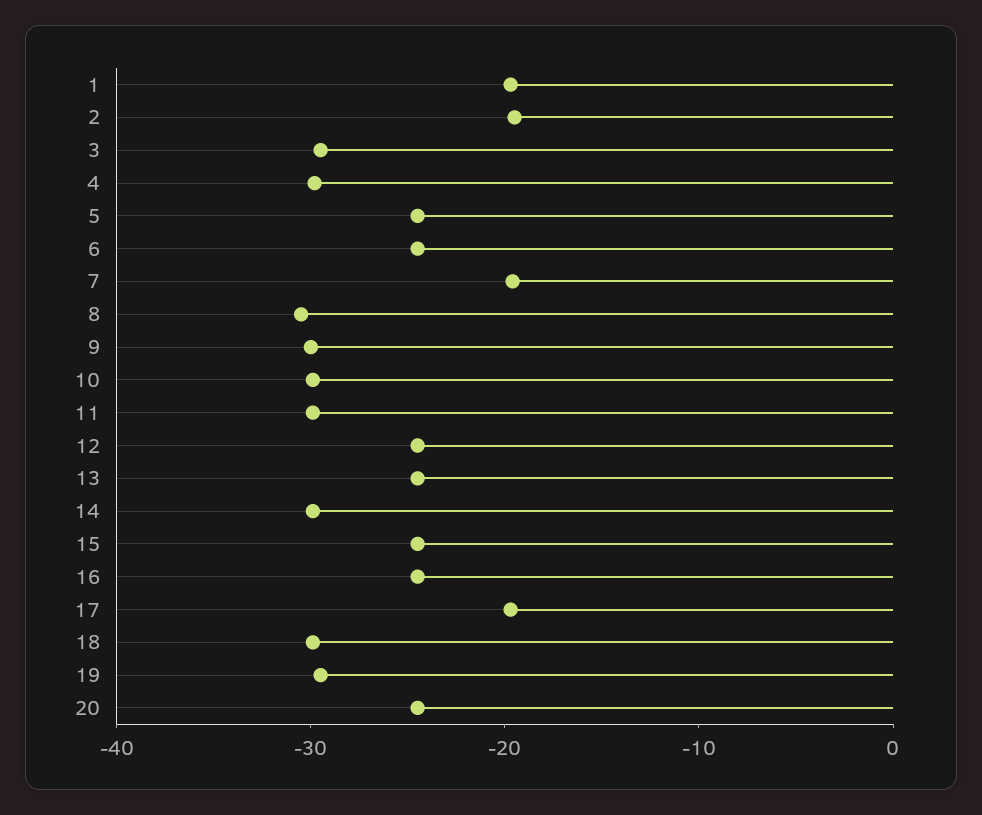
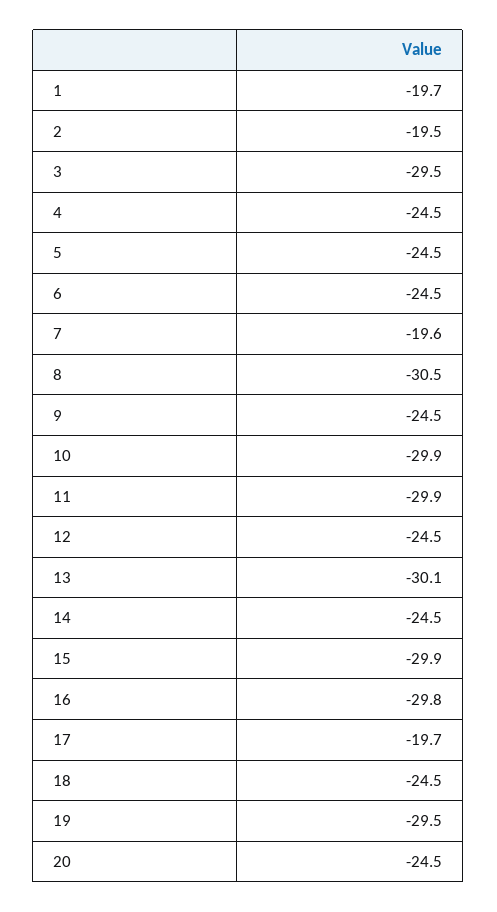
4: -30 -> -24.5
9: -30 -> -24.5
13: -24 -> -30.1
14: -30 -> -24.5
15: -24 -> -29.9
16: -24 -> -29.8
18: -30 -> -24.5

